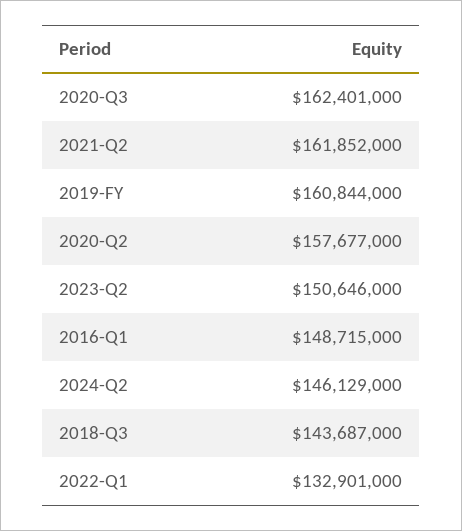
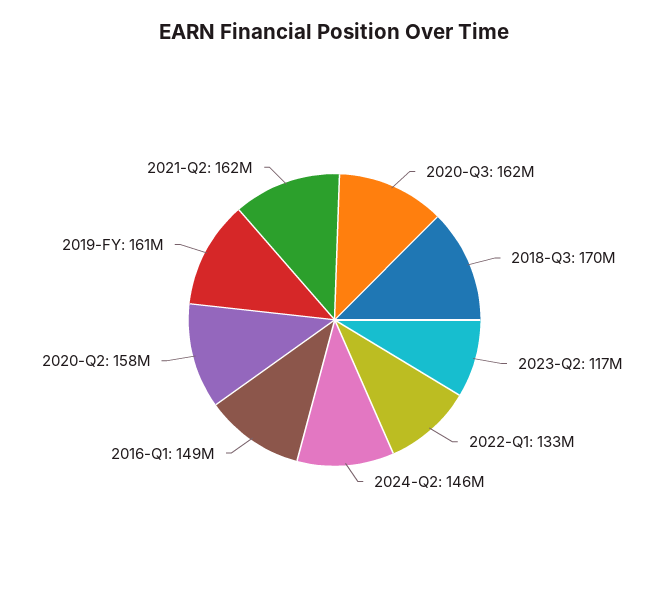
2023-Q2: 150646000 -> 117000000
2018-Q3: 143687000 -> 170000000

